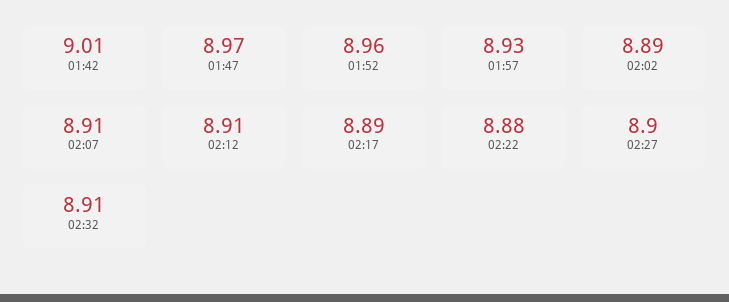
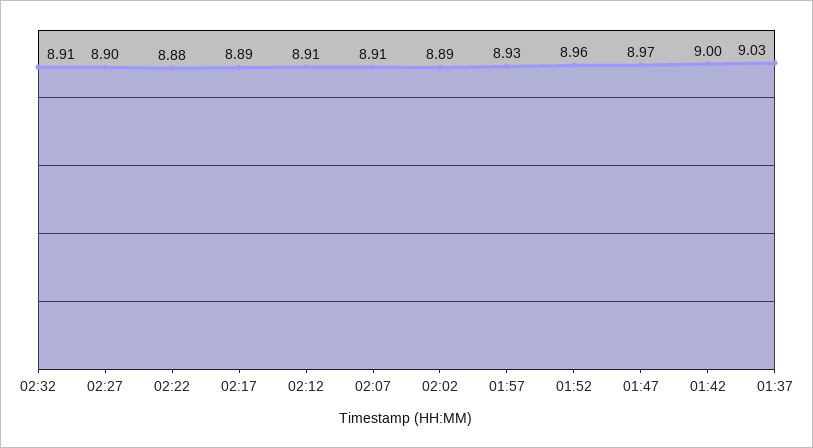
01:42: 9.01 -> 9
01:37: none -> 9.03

